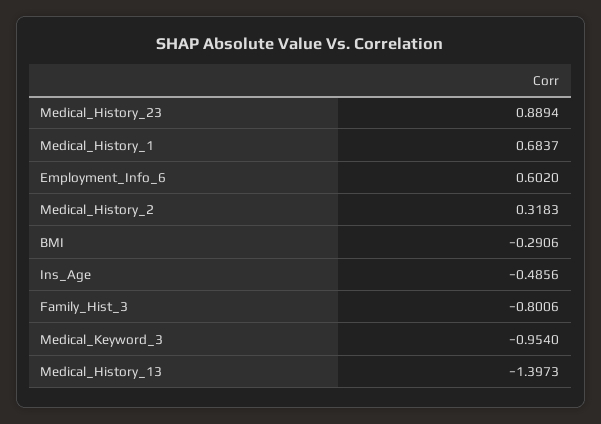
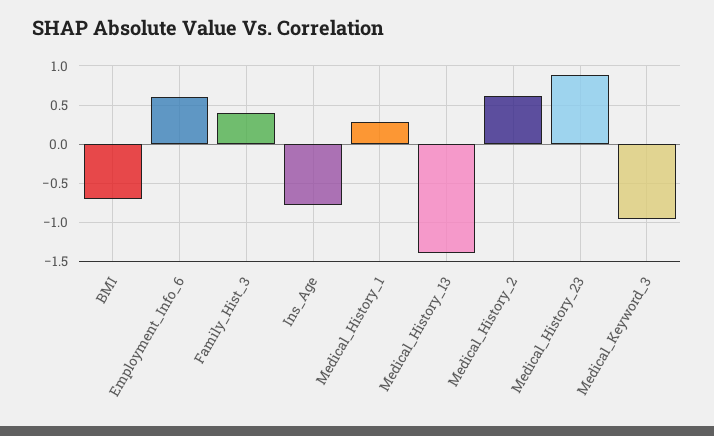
Medical_History_1: 0.6837 -> 0.3
Medical_History_2: 0.3183 -> 0.6
BMI: -0.2906 -> -0.7
Ins_Age: -0.4856 -> -0.8
Family_Hist_3: -0.8006 -> 0.4

